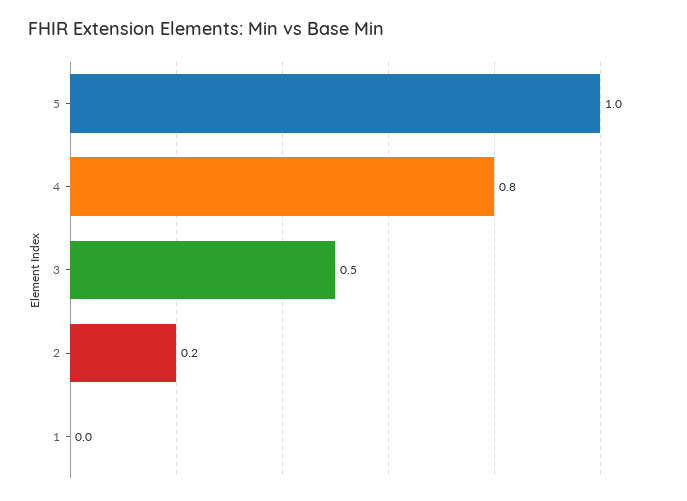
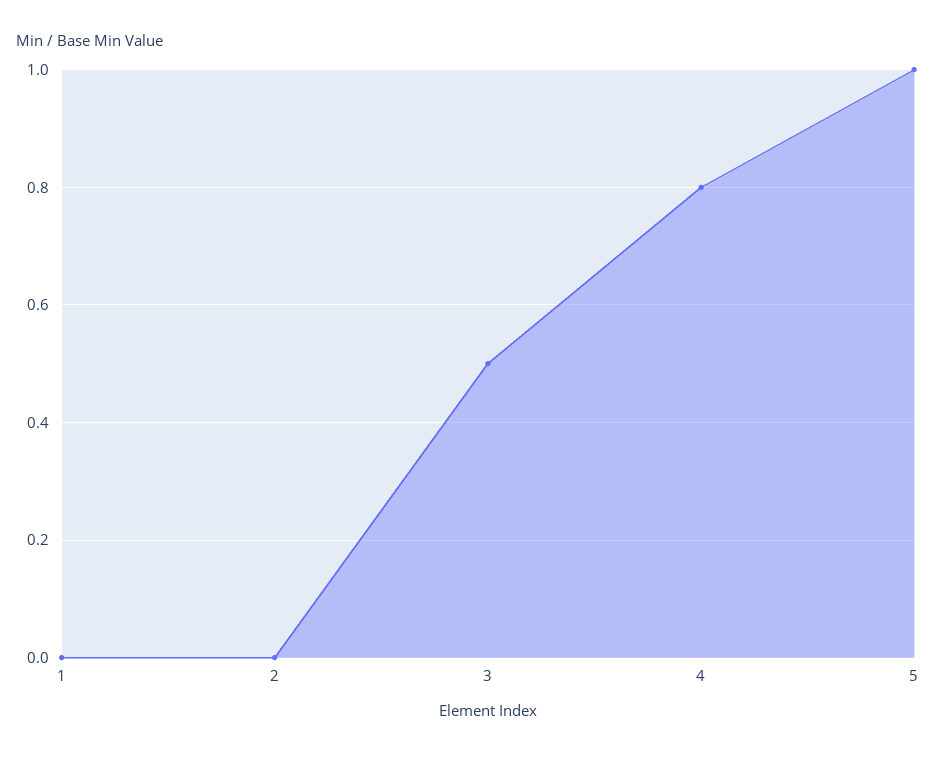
2: 0.2 -> 0

